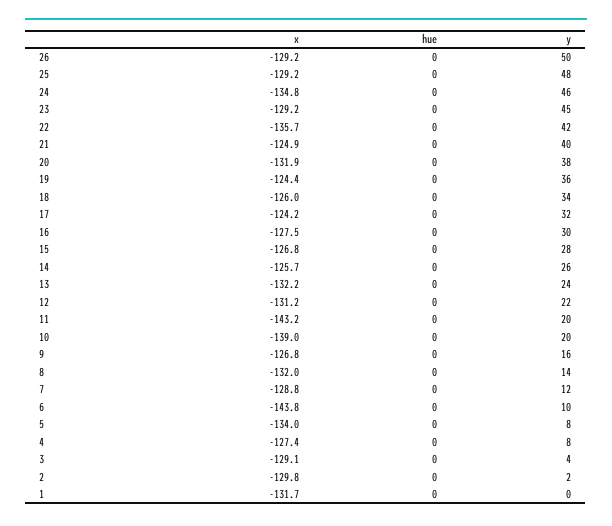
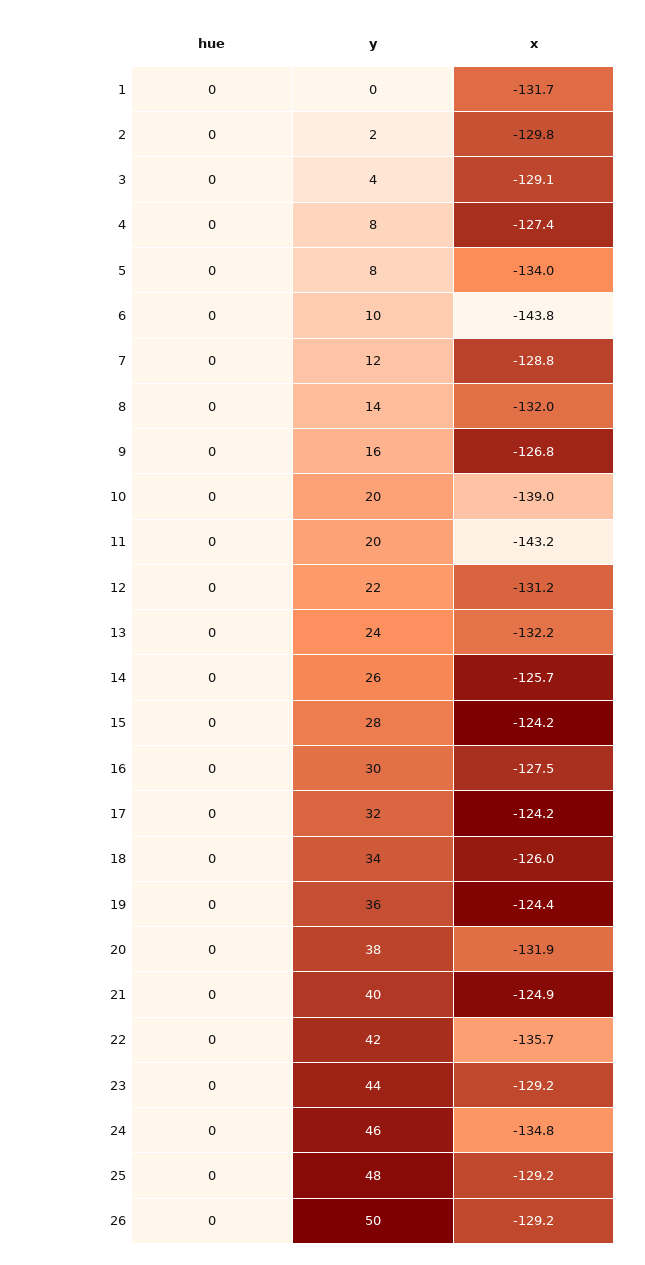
y, 23: 45 -> 44
x, 15: -126.8 -> -124.2

